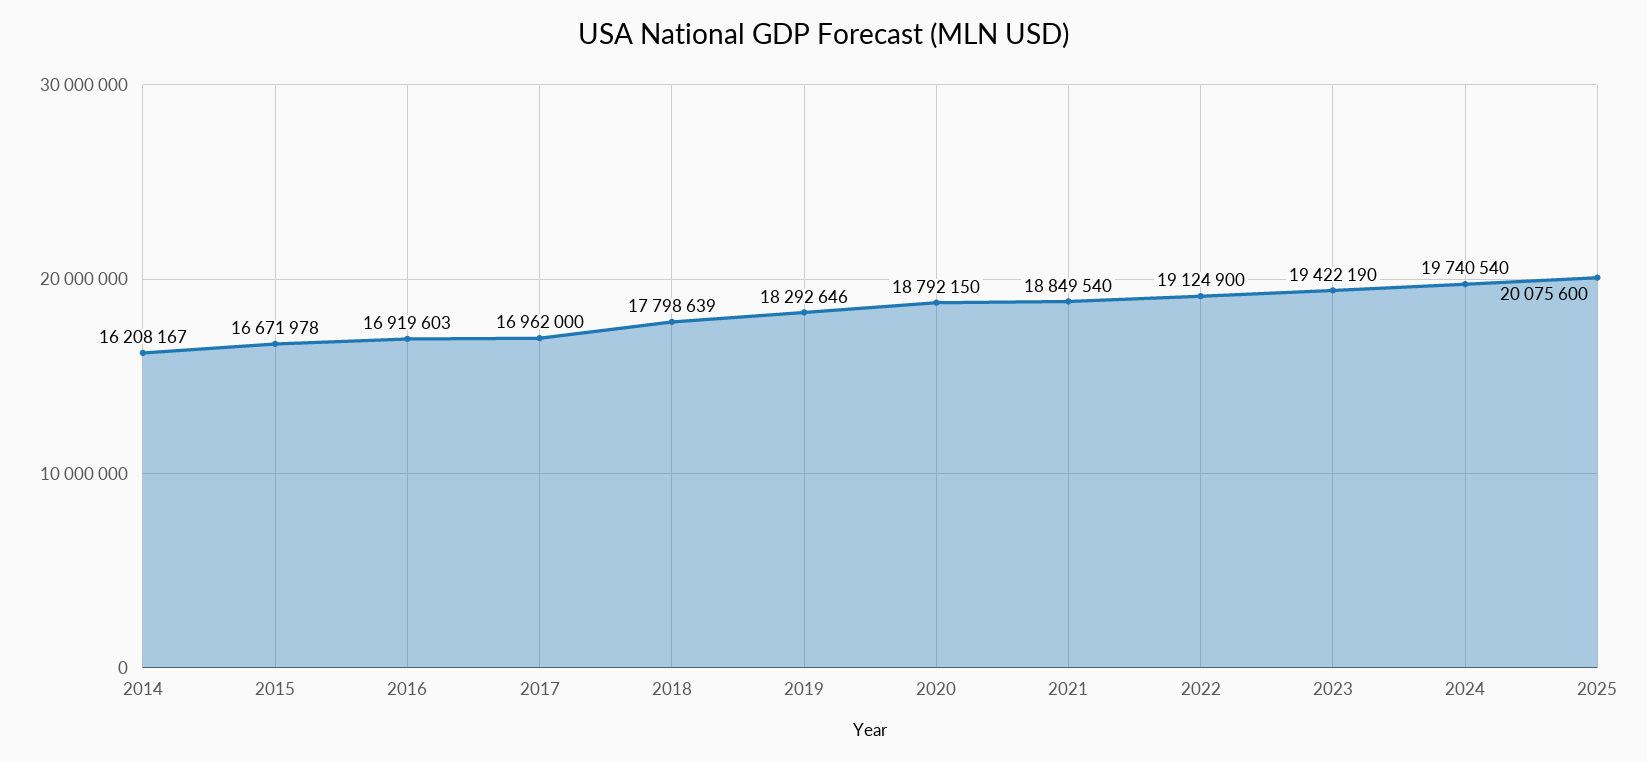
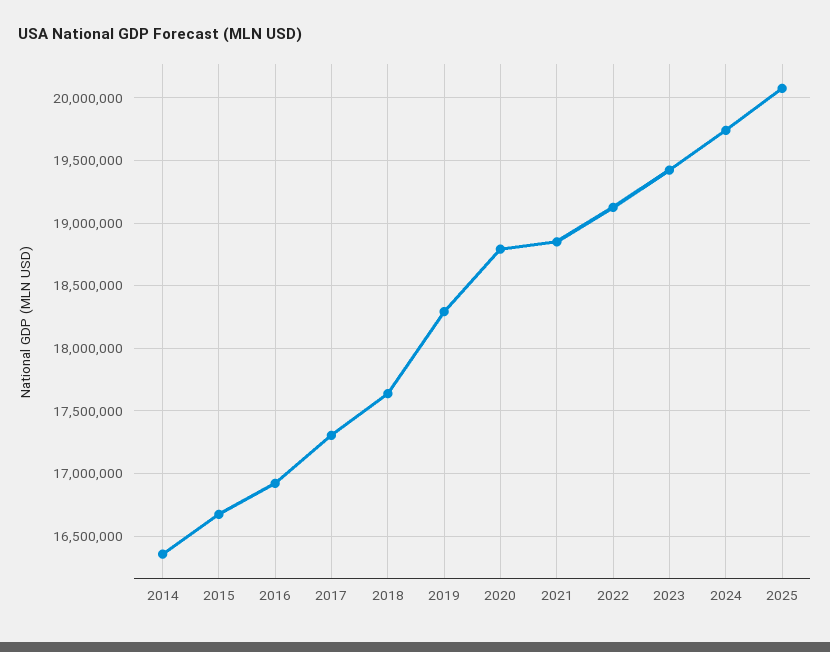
2014: 16208167 -> 16350000
2017: 16962000 -> 17300000
2018: 17798639 -> 17650000

